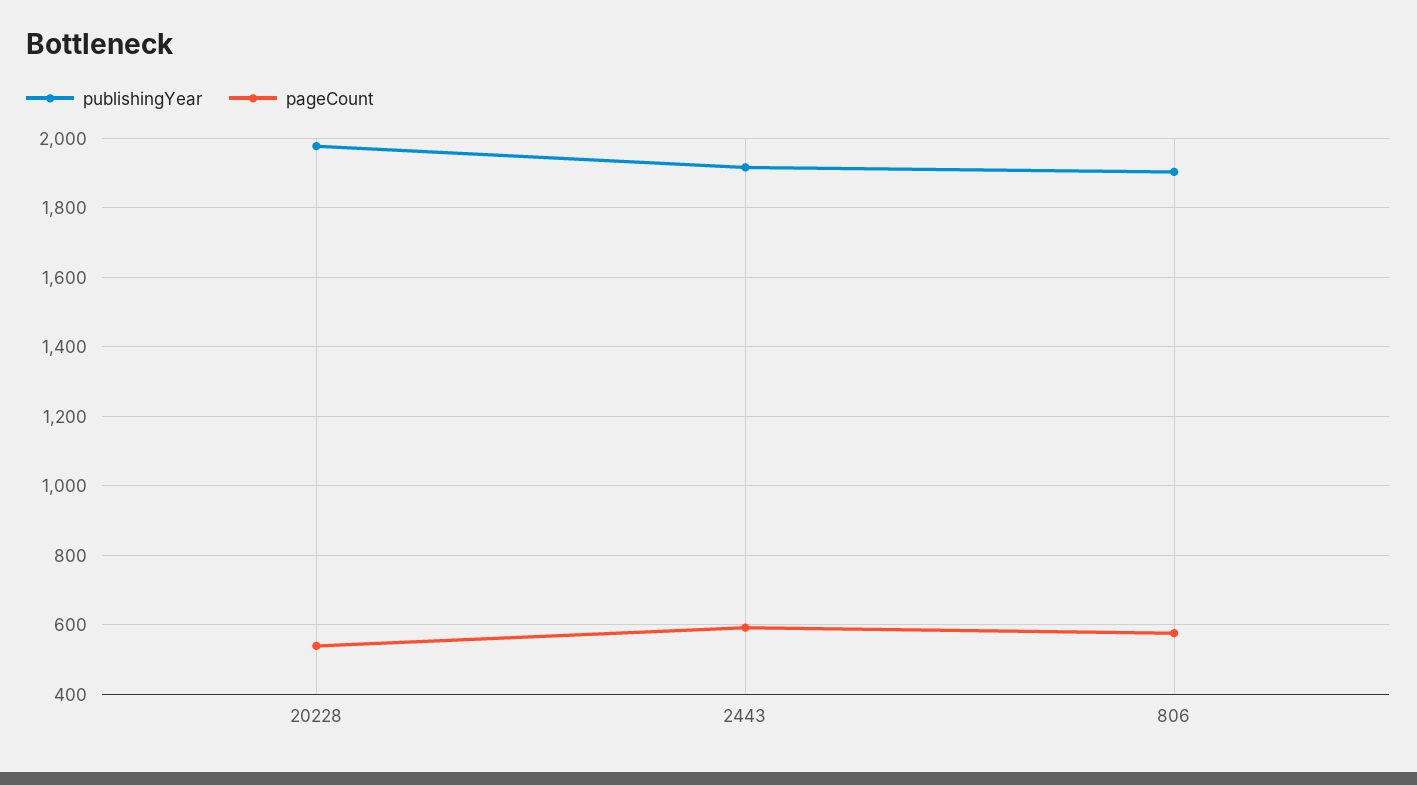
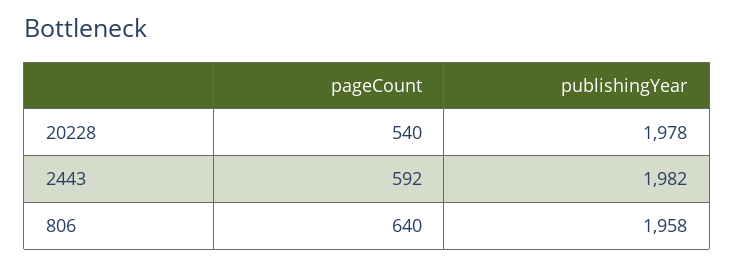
publishingYear, 2443: 1920 -> 1982
publishingYear, 806: 1900 -> 1958
pageCount, 806: 580 -> 640

